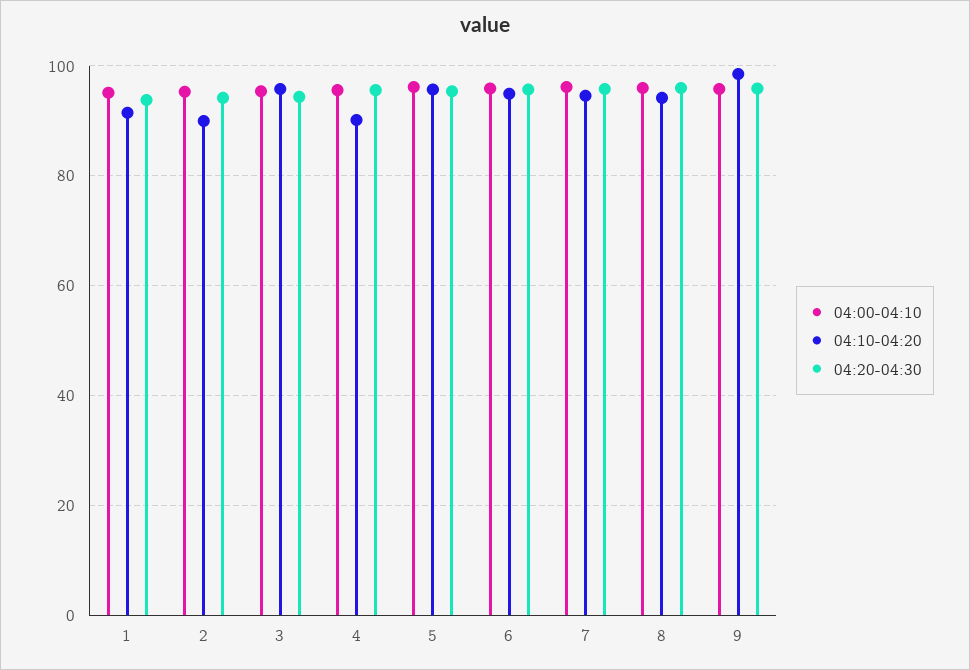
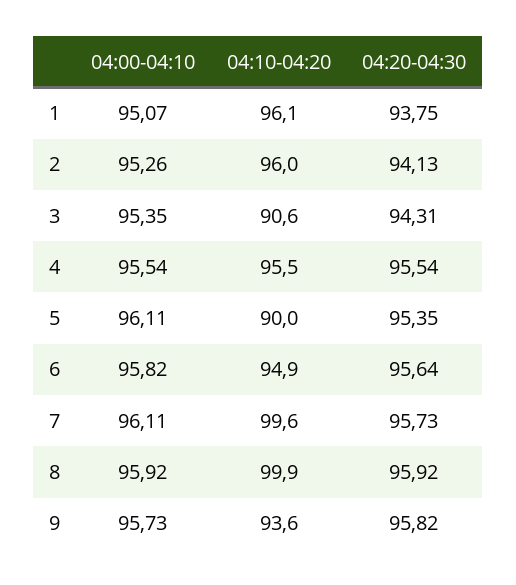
04:10-04:20, 1: 92 -> 96.1
04:10-04:20, 2: 90 -> 96
04:10-04:20, 3: 96 -> 90.6
04:10-04:20, 4: 90 -> 95.5
04:10-04:20, 5: 96 -> 90
04:10-04:20, 7: 94 -> 99.6
04:10-04:20, 8: 94 -> 99.9
04:10-04:20, 9: 98 -> 93.6

